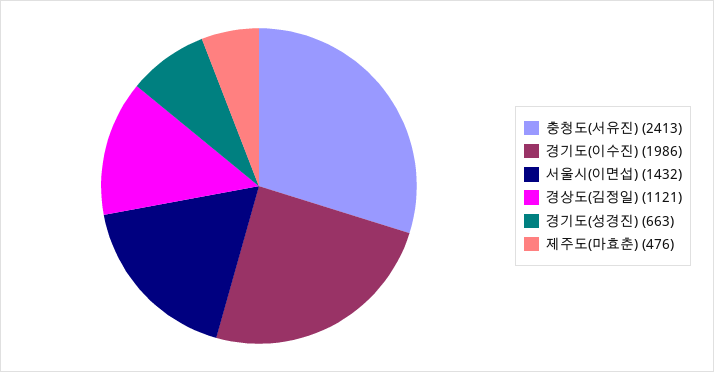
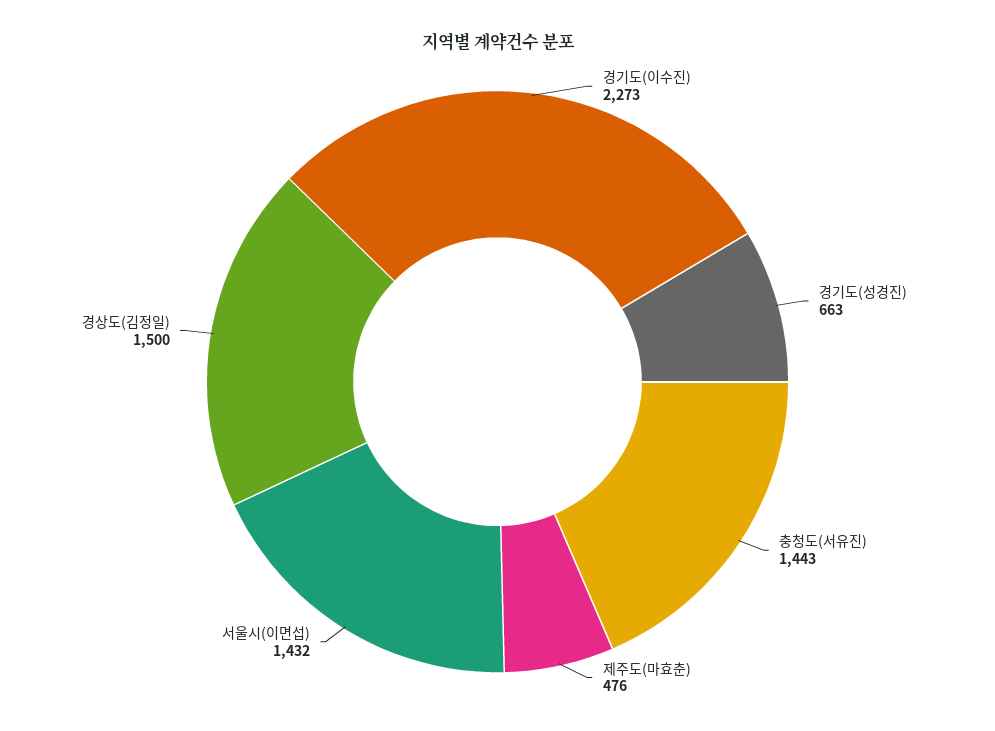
충청도(서유진): 2413 -> 1443
경기도(이수진): 1986 -> 2273
경상도(김정일): 1121 -> 1500

